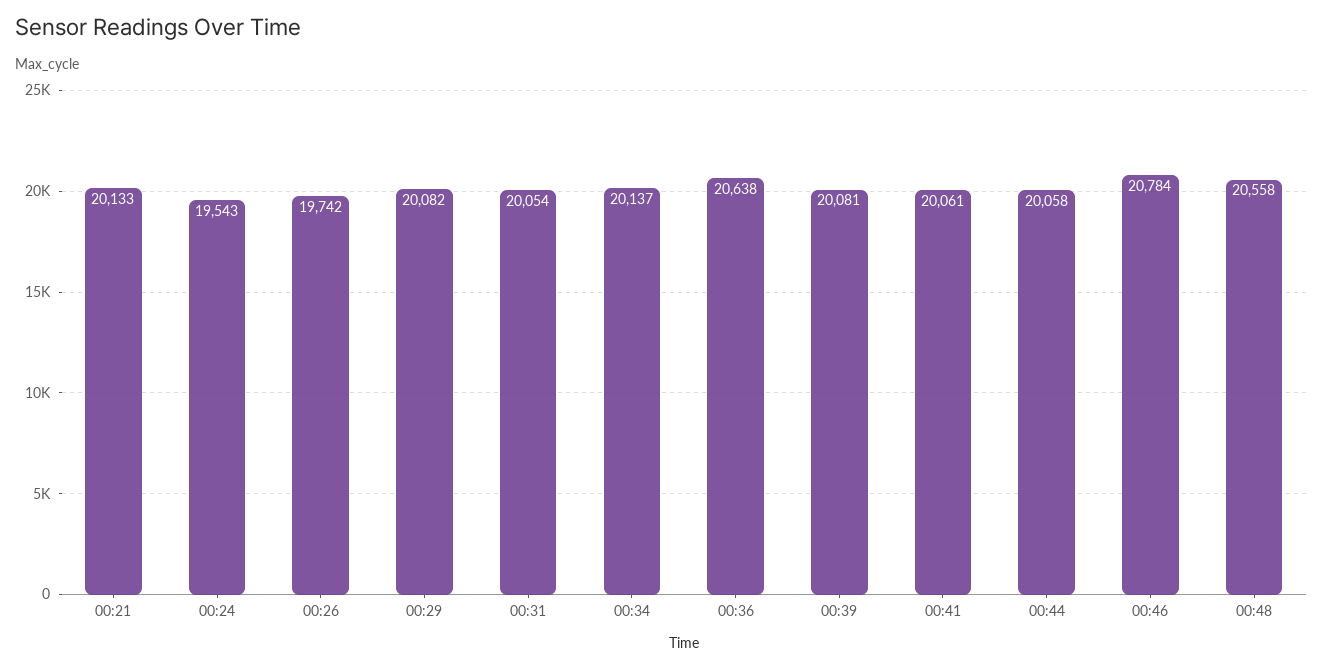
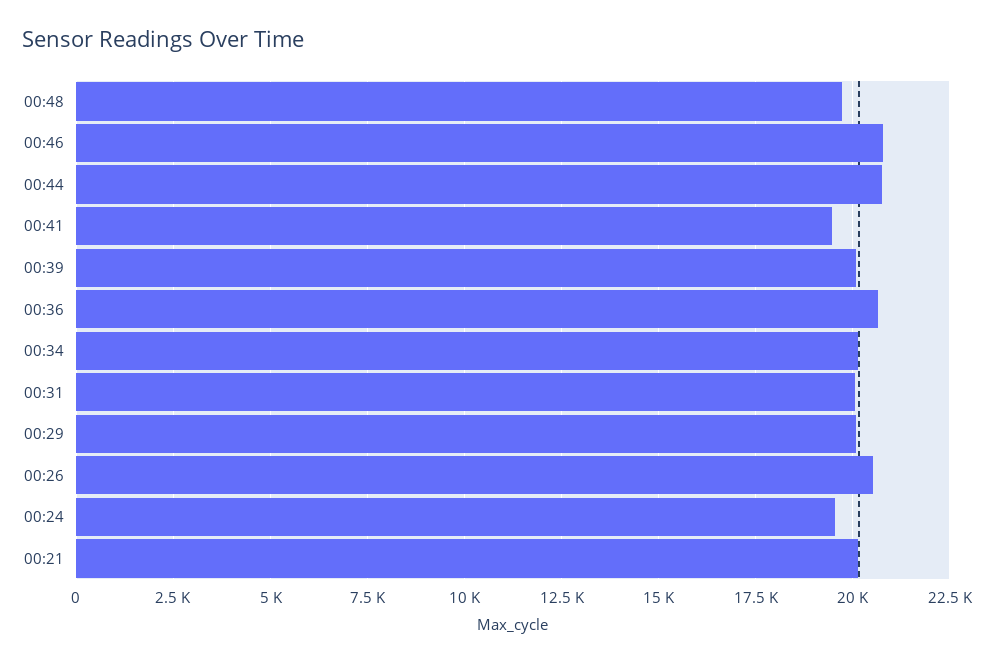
00:26: 19742 -> 20500
00:41: 20061 -> 19500
00:44: 20058 -> 20750
00:48: 20558 -> 19750

